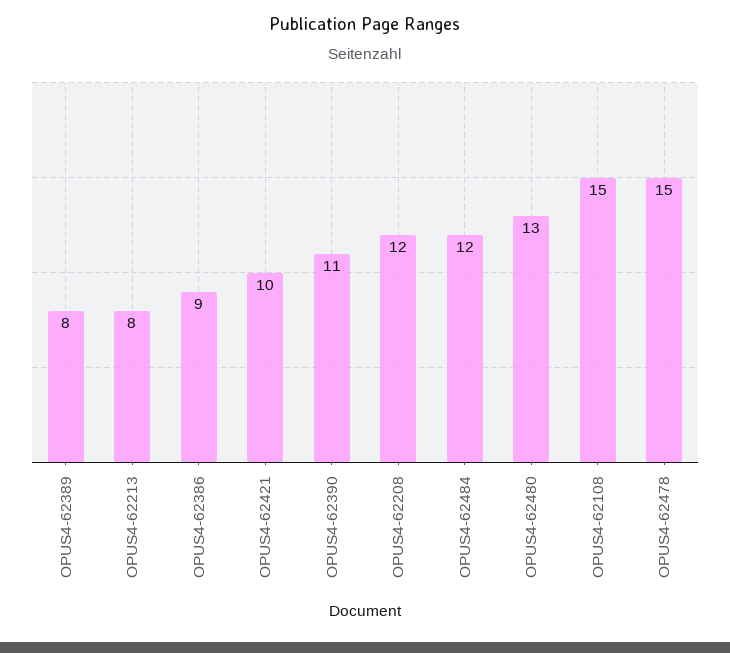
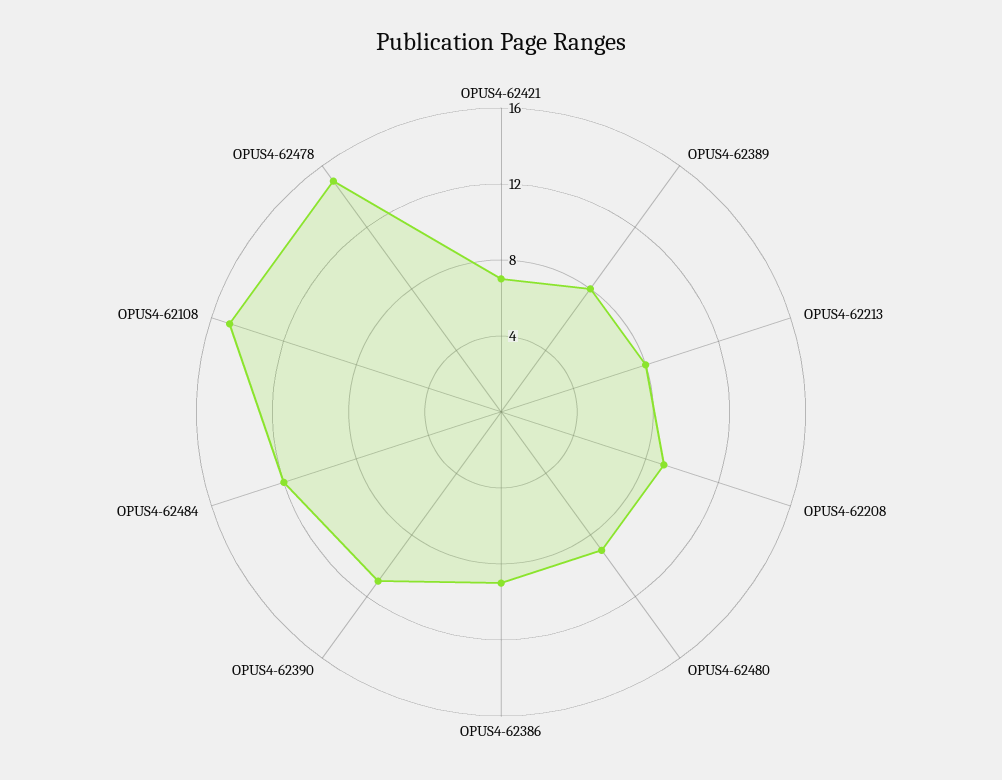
OPUS4-62421: 10 -> 7
OPUS4-62208: 12 -> 9
OPUS4-62480: 13 -> 9

